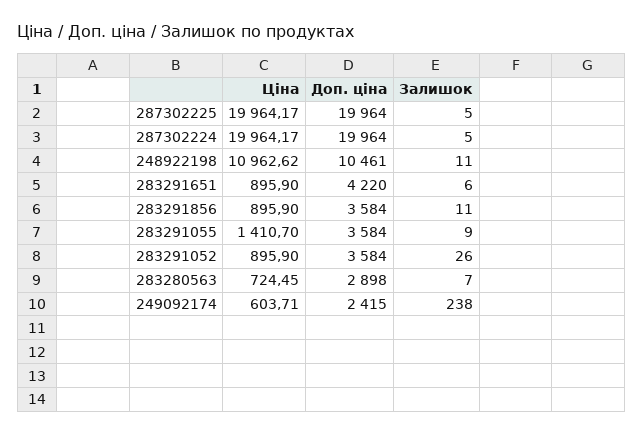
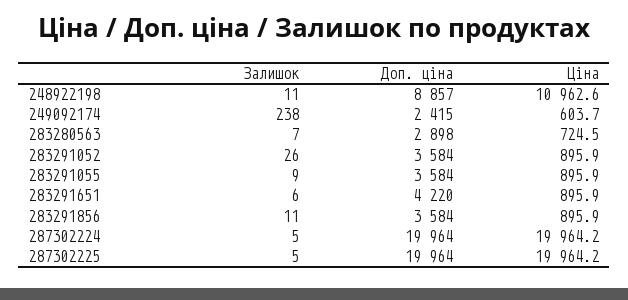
Доп. ціна, 248922198: 10461 -> 8857
Ціна, 283291055: 1410.7 -> 895.9

